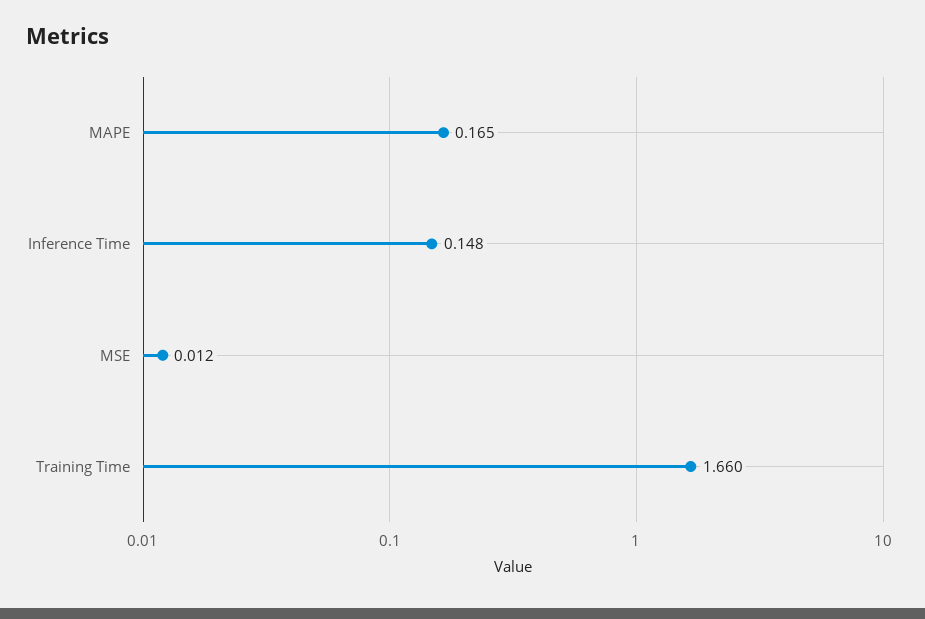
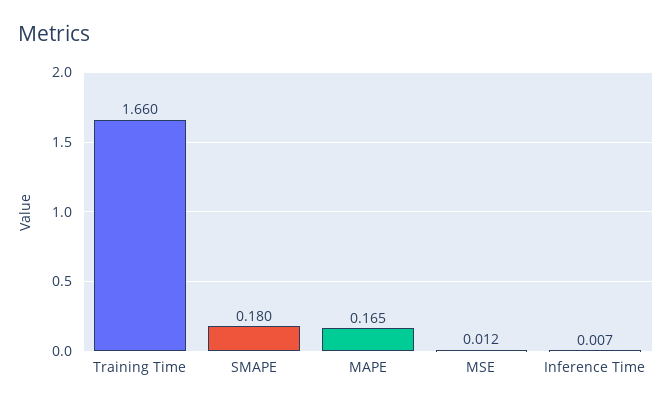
Inference Time: 0.148 -> 0.007
SMAPE: none -> 0.18

